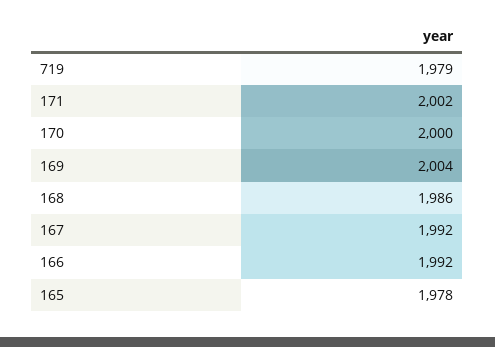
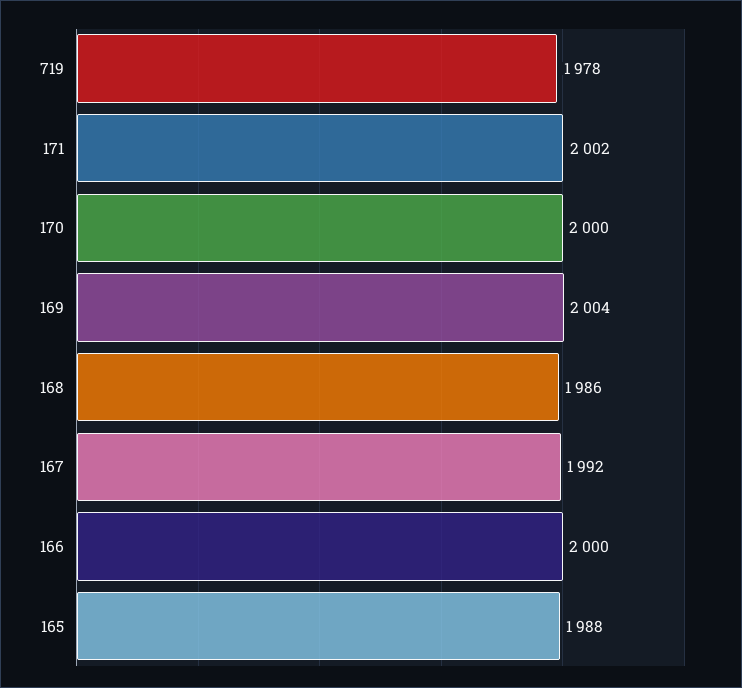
719: 1979 -> 1978
166: 1992 -> 2000
165: 1978 -> 1988

